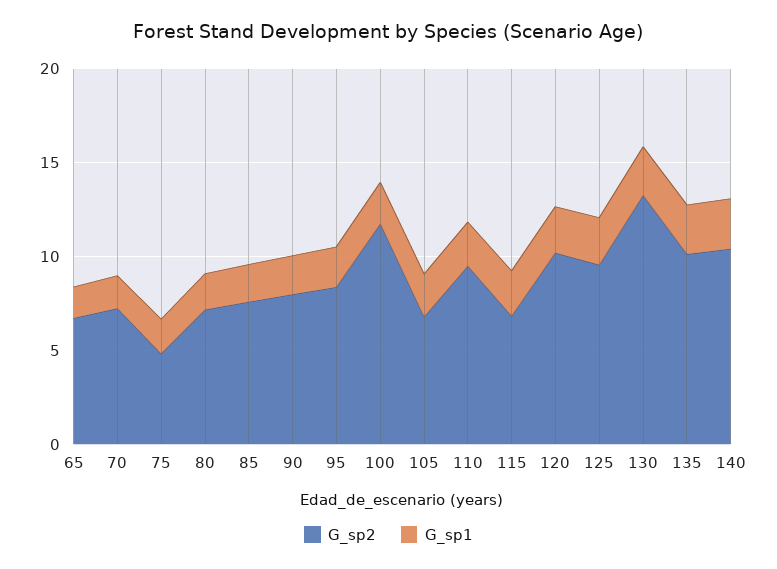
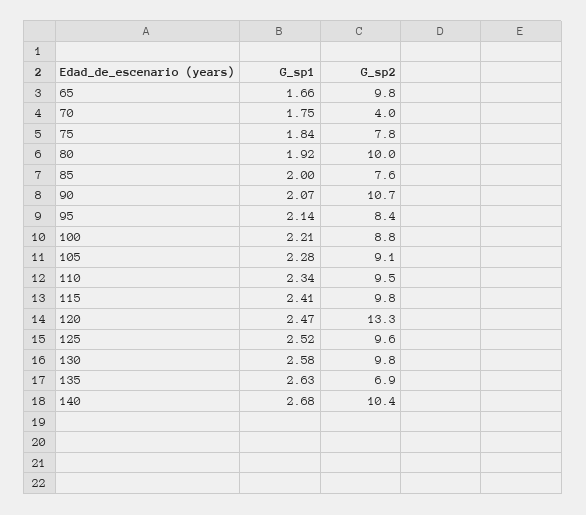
G_sp2, 65: 7 -> 9.8
G_sp2, 70: 7 -> 4
G_sp2, 75: 5 -> 7.8
G_sp2, 80: 7 -> 10
G_sp2, 90: 8 -> 10.7
G_sp2, 100: 12 -> 8.8
G_sp2, 105: 7 -> 9.1
G_sp2, 115: 7 -> 9.8
G_sp2, 120: 10 -> 13.3
G_sp2, 130: 13 -> 9.8
G_sp2, 135: 10 -> 6.9

